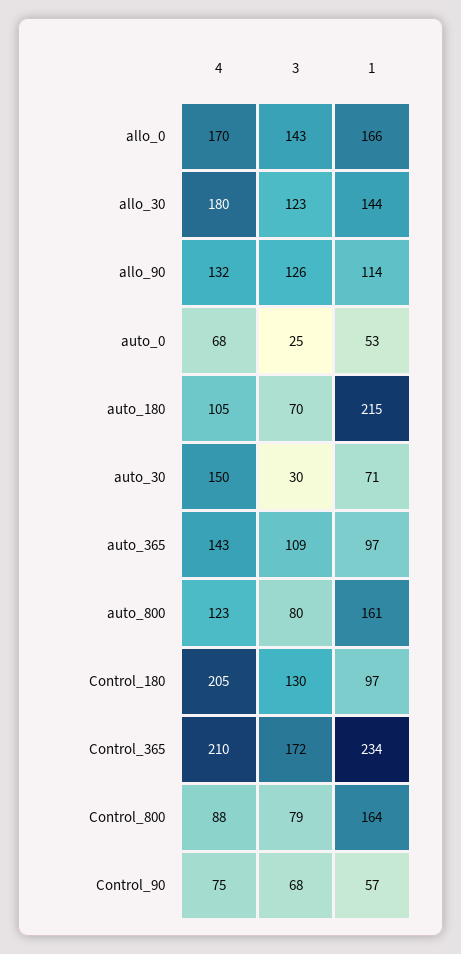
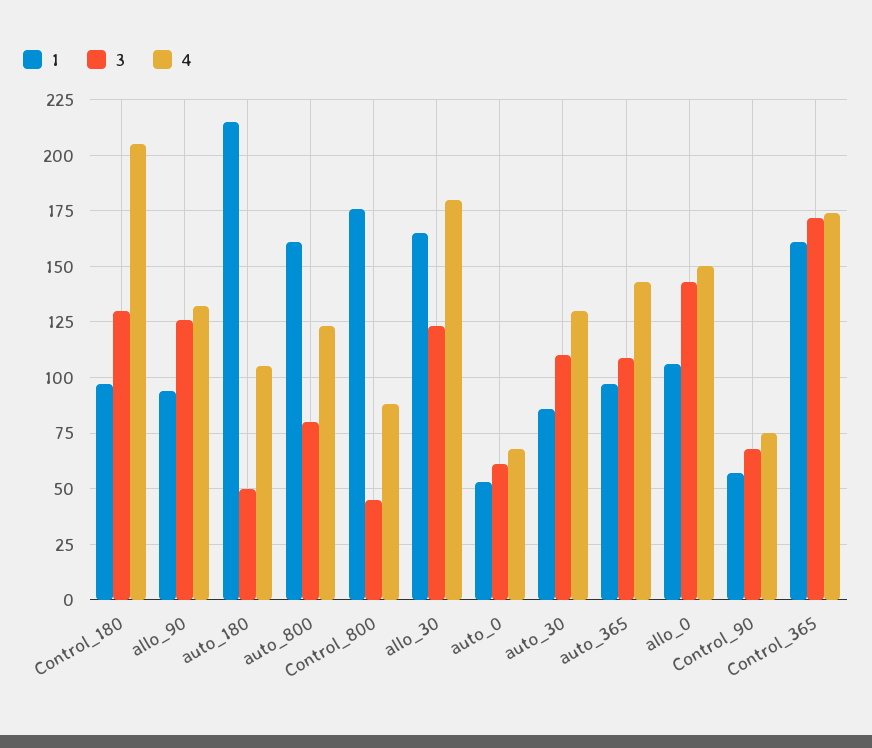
4, allo_0: 170 -> 150
1, allo_0: 166 -> 105
1, allo_30: 144 -> 165
1, allo_90: 114 -> 95
3, auto_0: 25 -> 60
3, auto_180: 70 -> 50
4, auto_30: 150 -> 130
3, auto_30: 30 -> 110
1, auto_30: 71 -> 85
4, Control_365: 210 -> 175
1, Control_365: 234 -> 160
3, Control_800: 79 -> 45
1, Control_800: 164 -> 175

